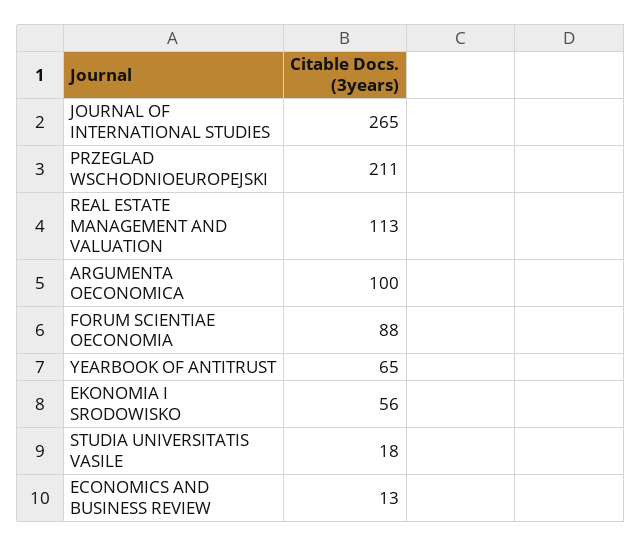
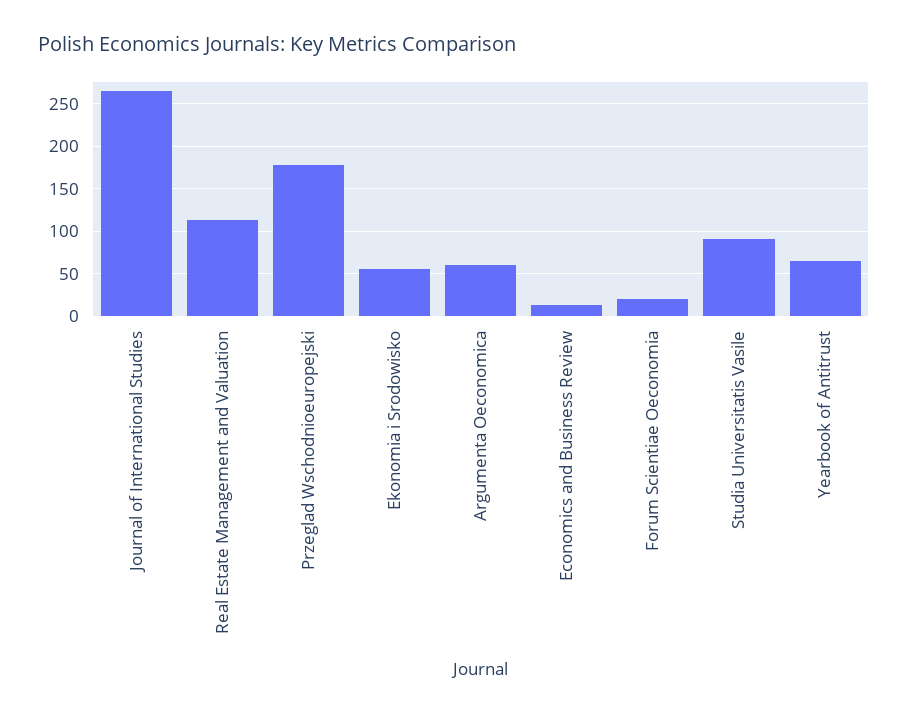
PRZEGLAD WSCHODNIOEUROPEJSKI: 211 -> 180
ARGUMENTA OECONOMICA: 100 -> 60
FORUM SCIENTIAE OECONOMIA: 88 -> 20
STUDIA UNIVERSITATIS VASILE: 18 -> 90

